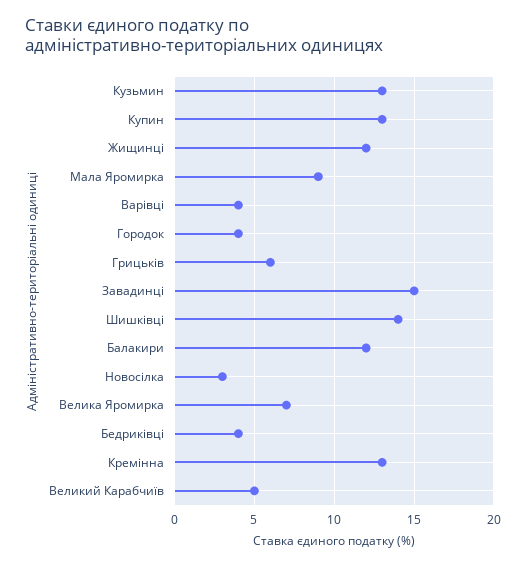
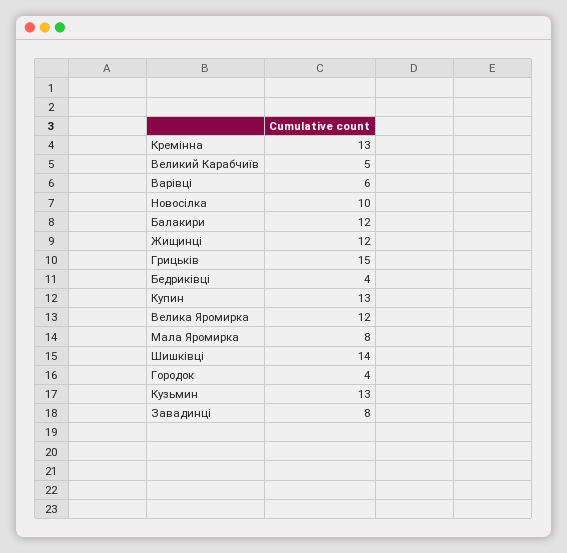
Мала Яромирка: 9 -> 8
Варівці: 4 -> 6
Грицьків: 6 -> 15
Завадинці: 15 -> 8
Новосілка: 3 -> 10
Велика Яромирка: 7 -> 12

